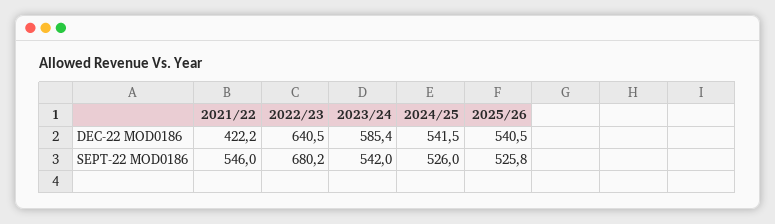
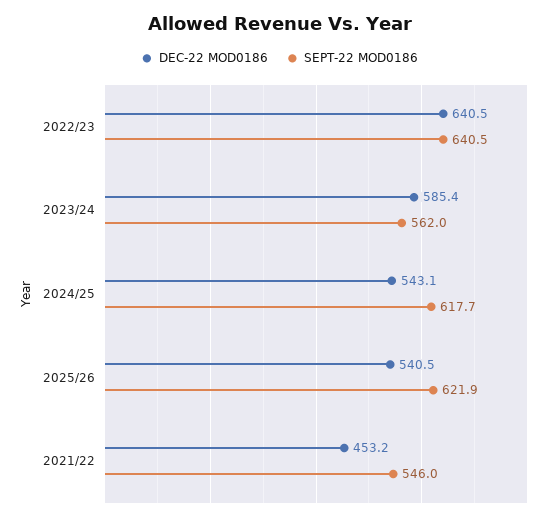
DEC-22 MOD0186, 2021/22: 422.2 -> 453.2
DEC-22 MOD0186, 2024/25: 541.5 -> 543.1
SEPT-22 MOD0186, 2022/23: 680.2 -> 640.5
SEPT-22 MOD0186, 2023/24: 542 -> 562
SEPT-22 MOD0186, 2024/25: 526 -> 617.7
SEPT-22 MOD0186, 2025/26: 525.8 -> 621.9

